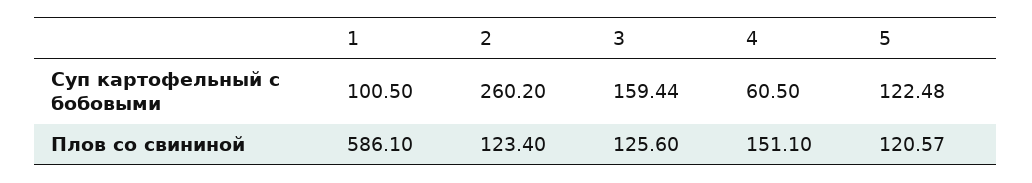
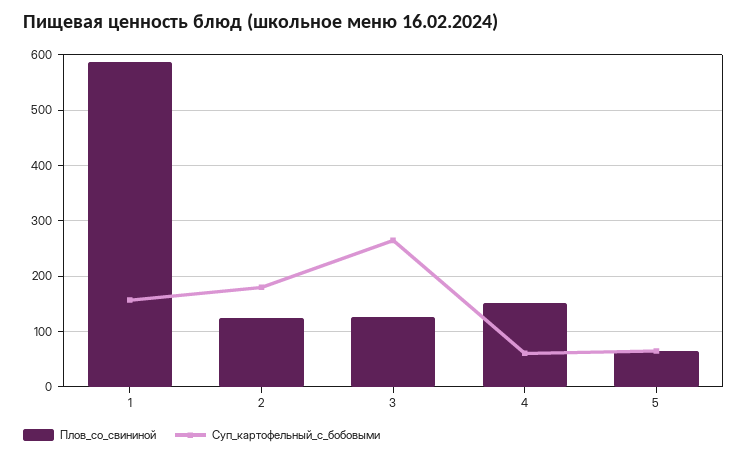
Суп картофельный с бобовыми, 1: 100.5 -> 160
Суп картофельный с бобовыми, 2: 260.2 -> 180
Суп картофельный с бобовыми, 3: 159.44 -> 260
Суп картофельный с бобовыми, 5: 122.48 -> 60
Плов со свининой, 5: 120.57 -> 60

